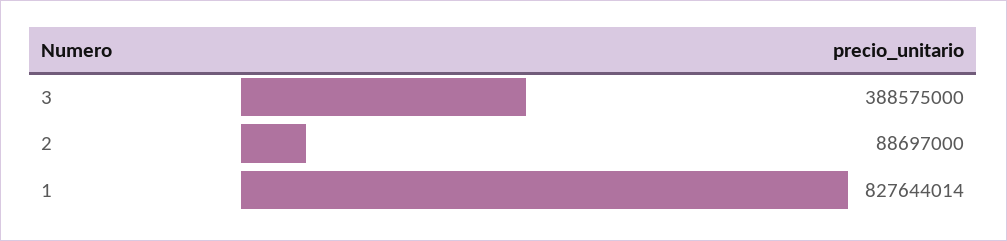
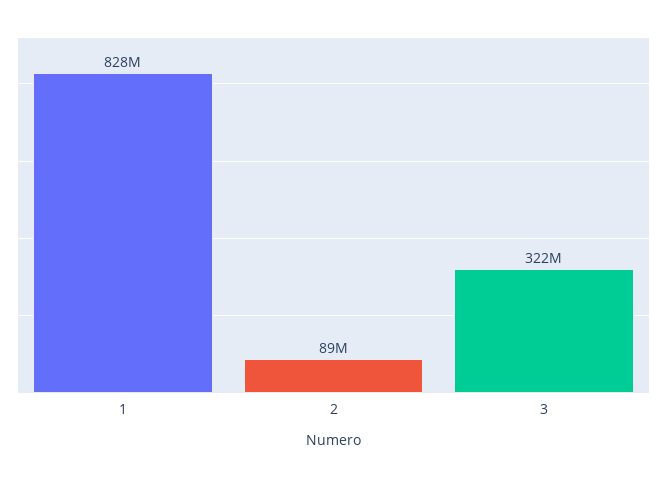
3: 388575000 -> 322000000

